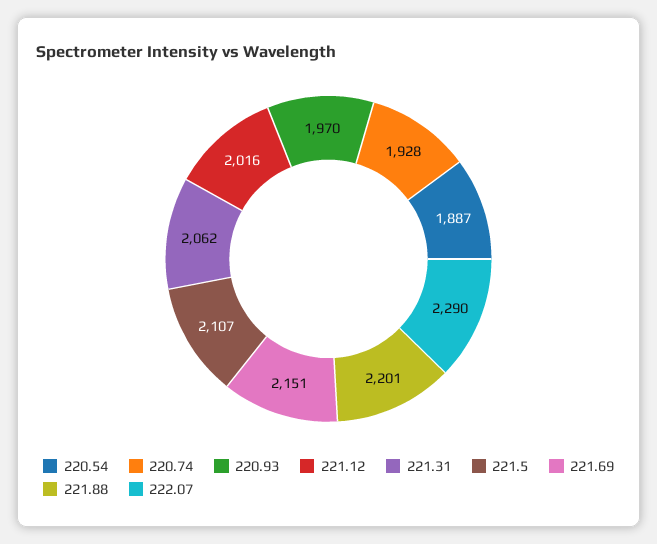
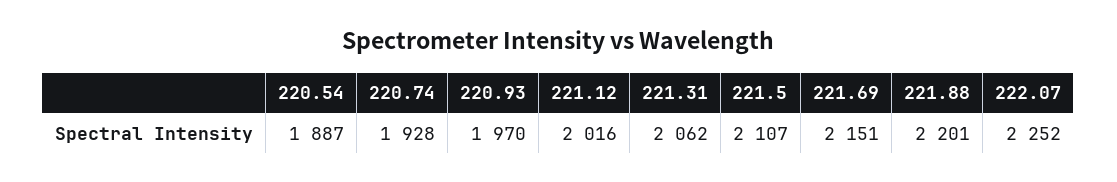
222.07: 2290 -> 2252

